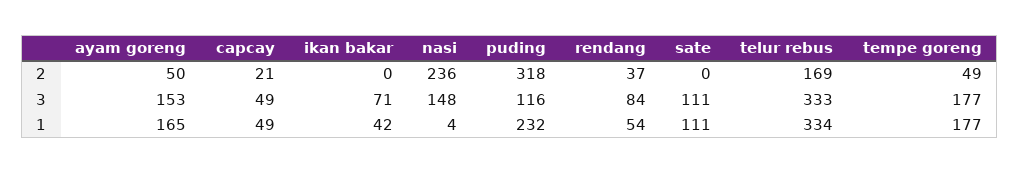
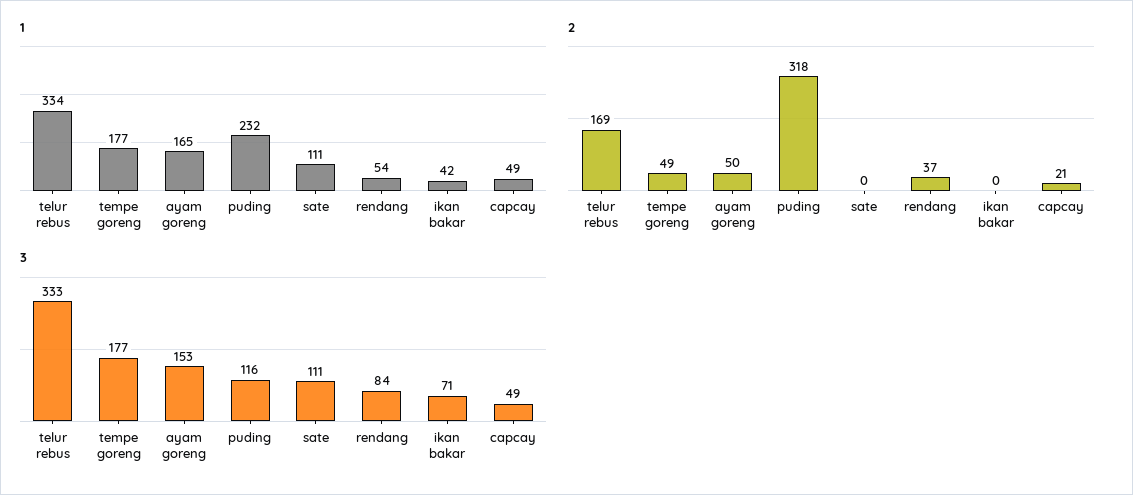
2, nasi: 236 -> none
3, nasi: 148 -> none
1, nasi: 4 -> none

